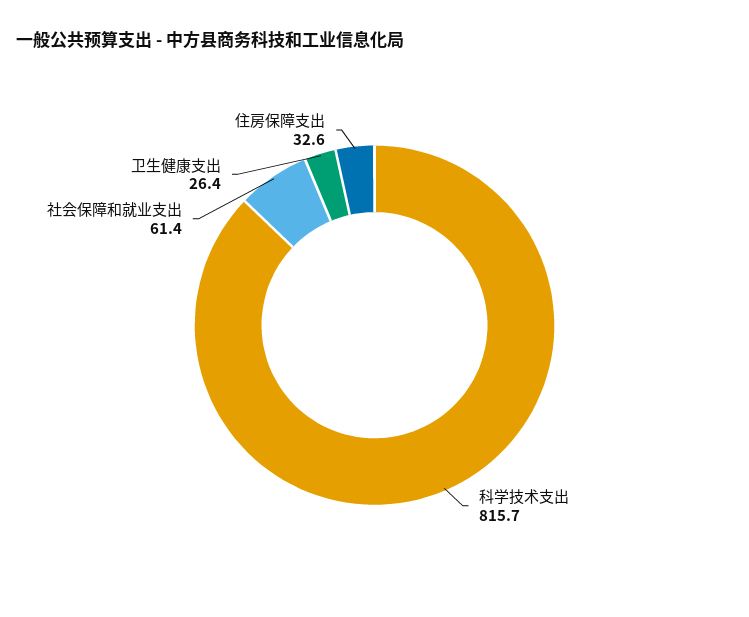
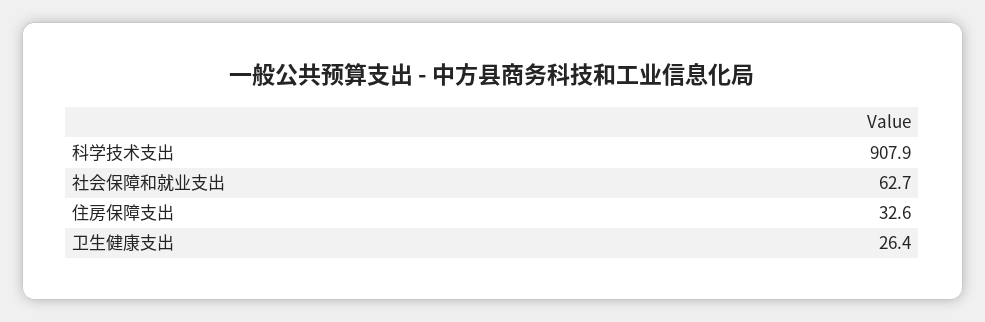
科学技术支出: 815.7 -> 907.9
社会保障和就业支出: 61.4 -> 62.7

